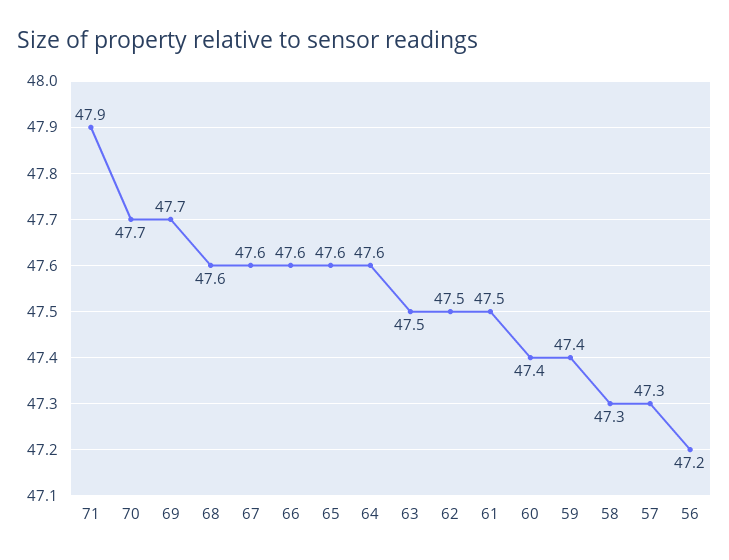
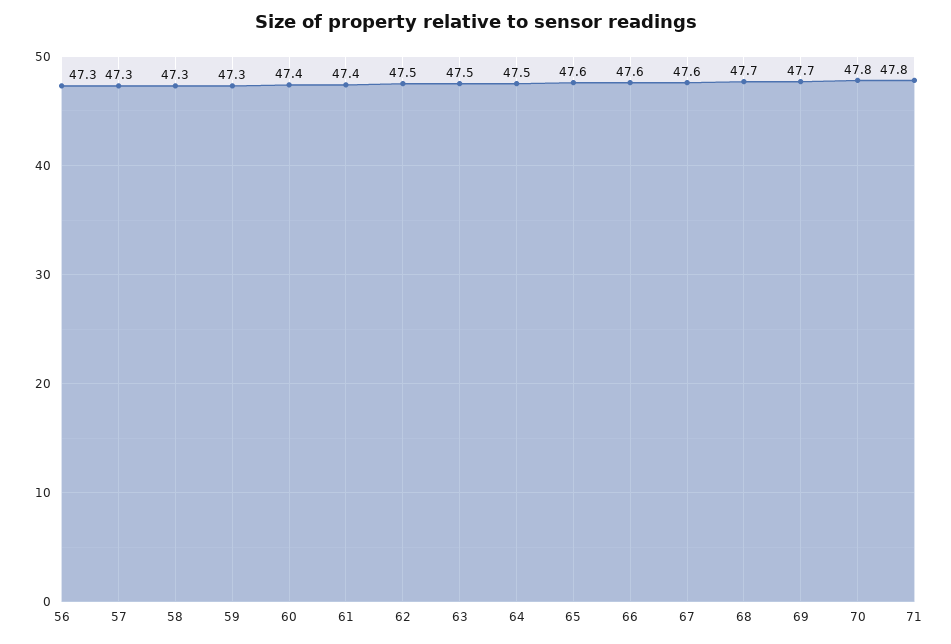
71: 47.9 -> 47.8
70: 47.7 -> 47.8
68: 47.6 -> 47.7
64: 47.6 -> 47.5
61: 47.5 -> 47.4
59: 47.4 -> 47.3
56: 47.2 -> 47.3

